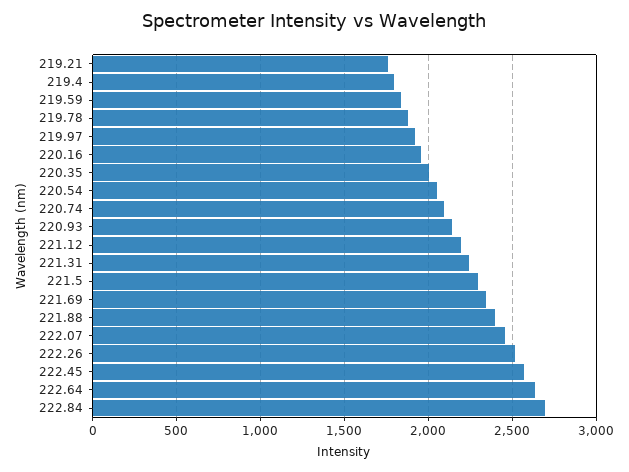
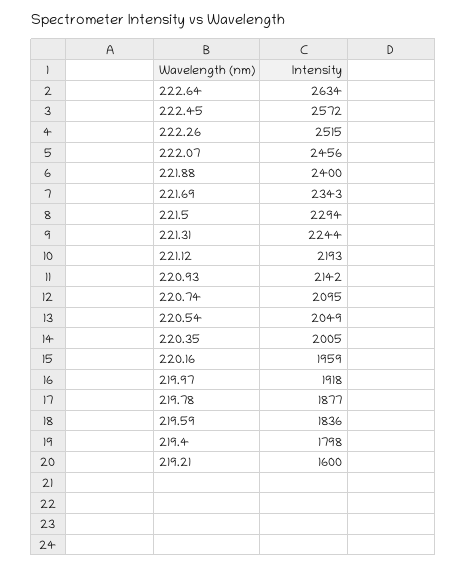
219.21: 1750 -> 1600
222.84: 2700 -> none

